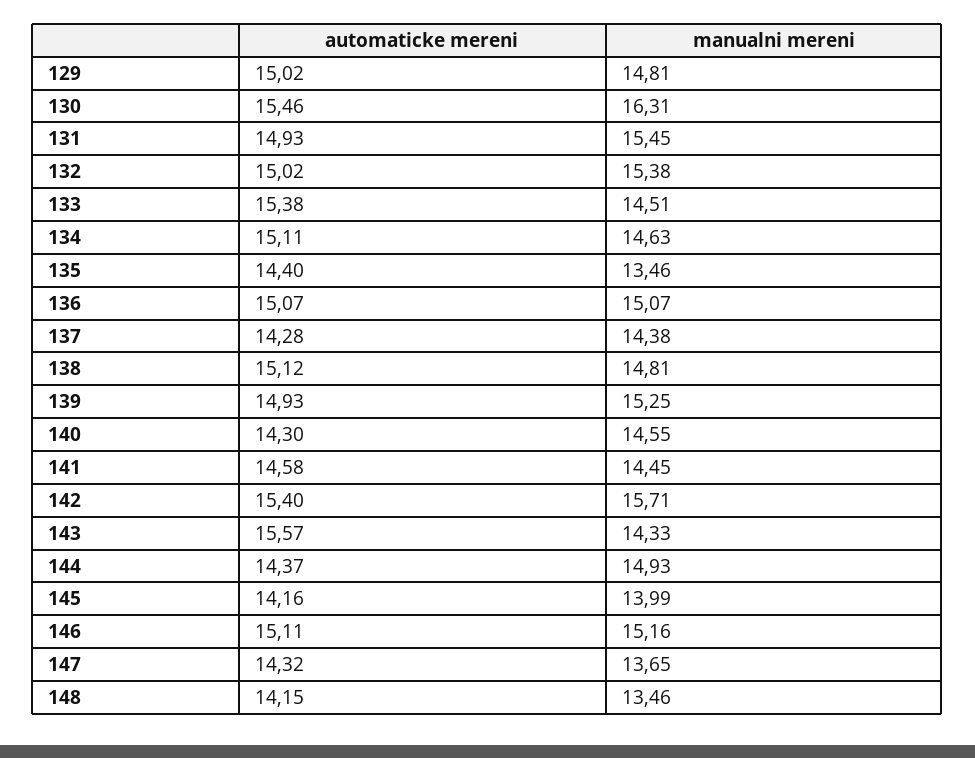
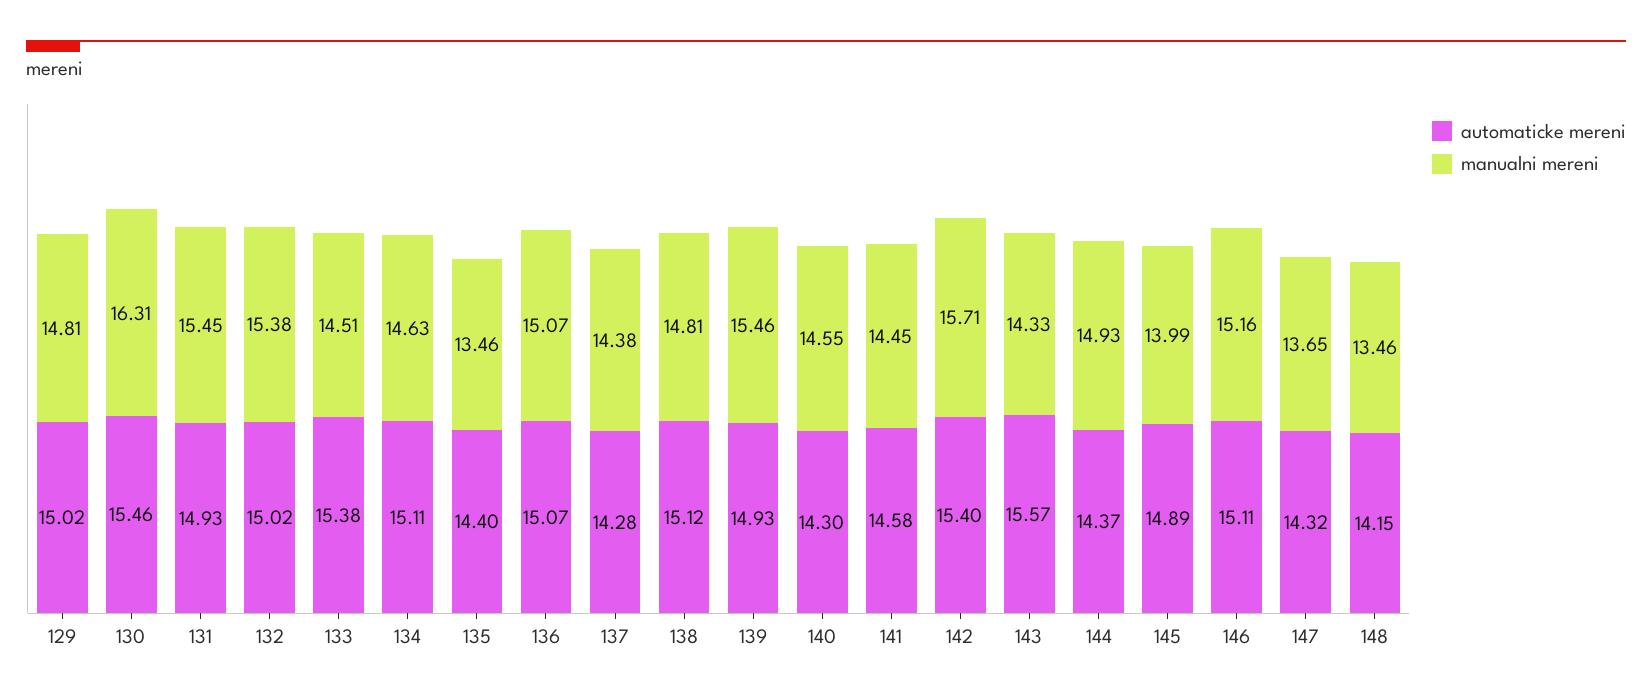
manualni mereni, 139: 15.25 -> 15.46
automaticke mereni, 145: 14.16 -> 14.89

